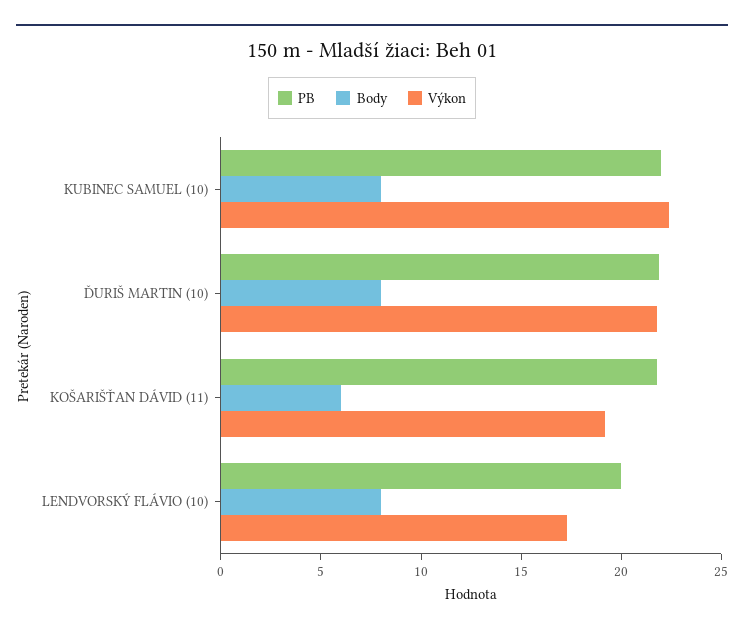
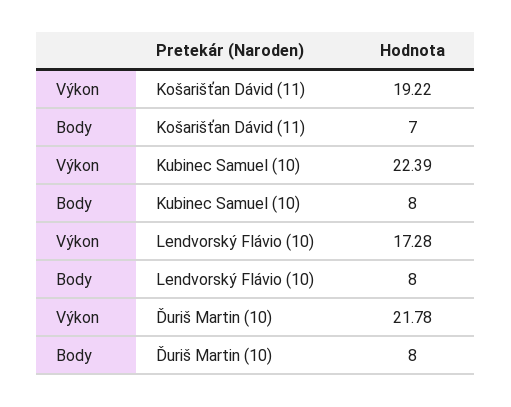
PB, KUBINEC SAMUEL (10): 22 -> none
PB, ĎURIŠ MARTIN (10): 22 -> none
PB, KOŠARIŠŤAN DÁVID (11): 22 -> none
Body, KOŠARIŠŤAN DÁVID (11): 6 -> 7
PB, LENDVORSKÝ FLÁVIO (10): 20 -> none

